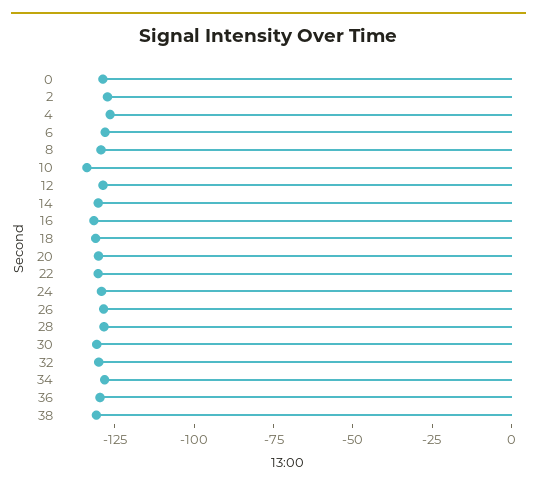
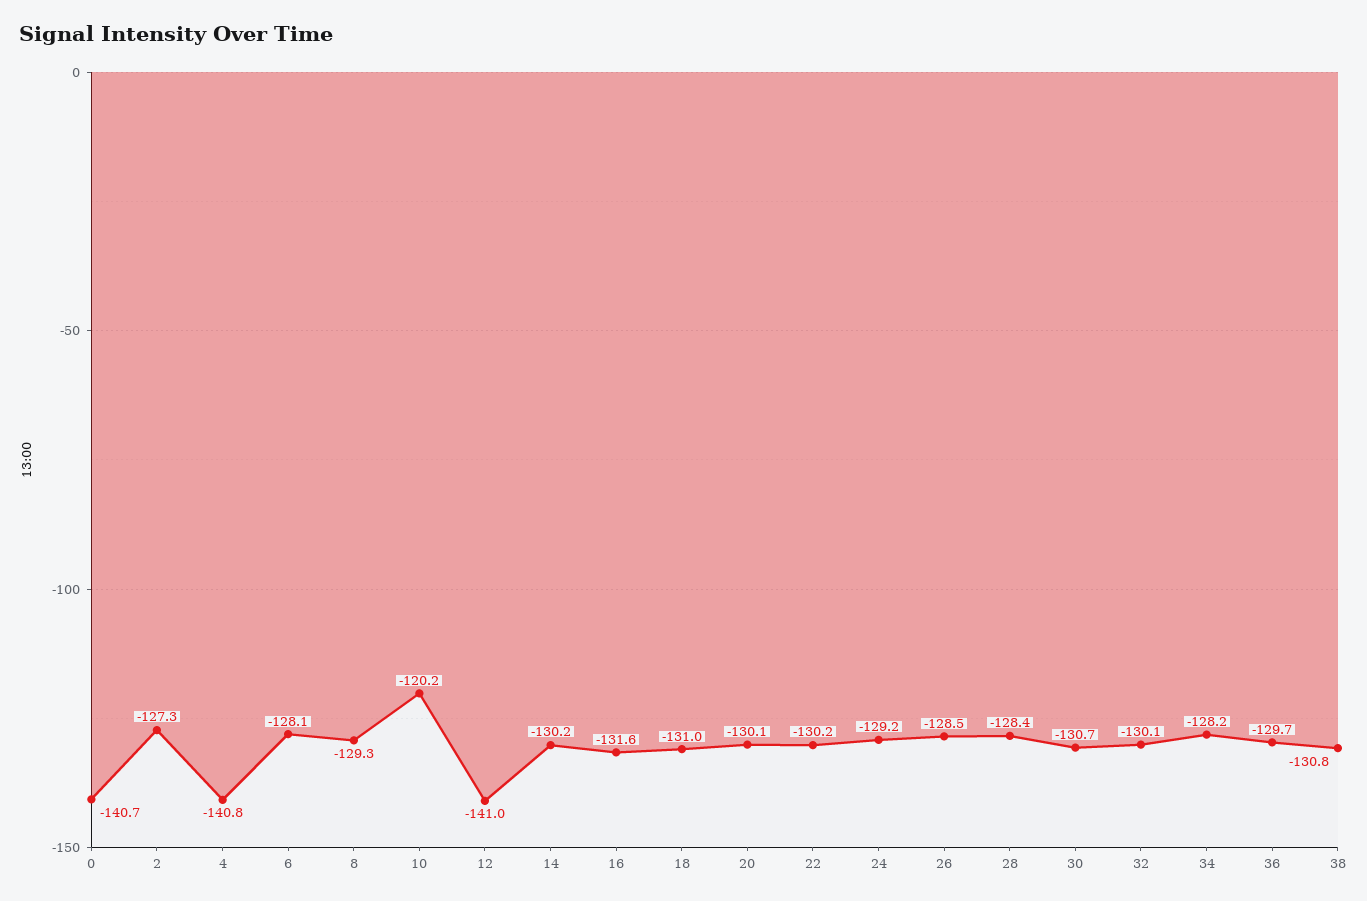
0: -130 -> -140.7
4: -125 -> -140.8
10: -135 -> -120.2
12: -130 -> -141

